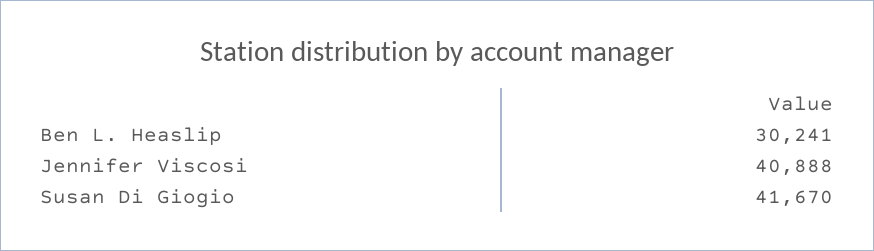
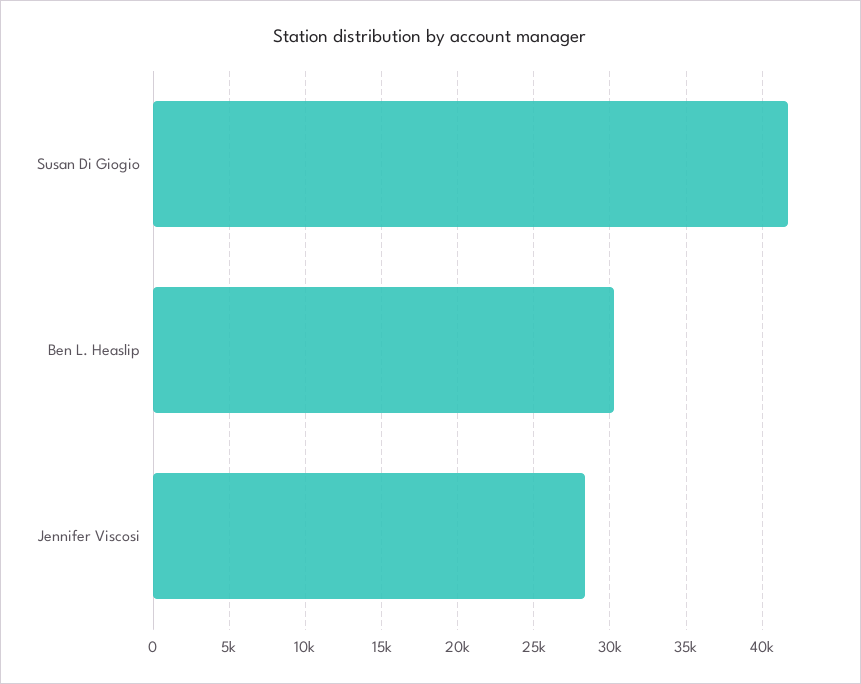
Jennifer Viscosi: 40888 -> 28500

